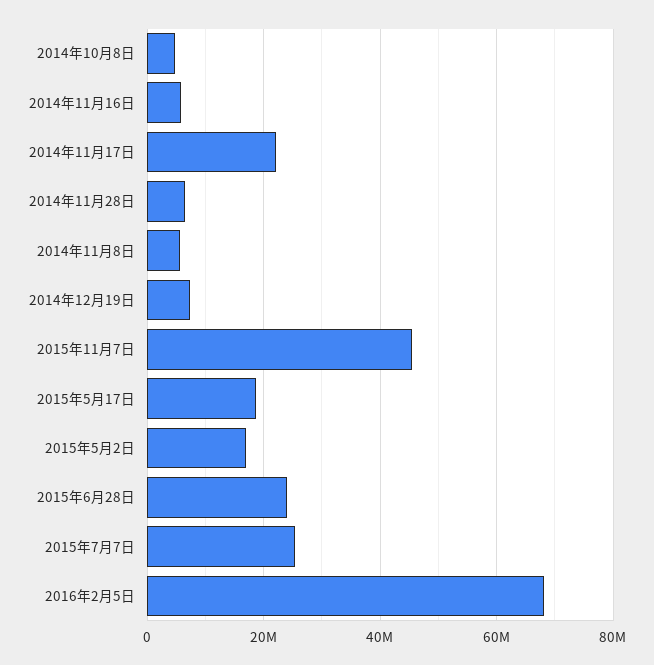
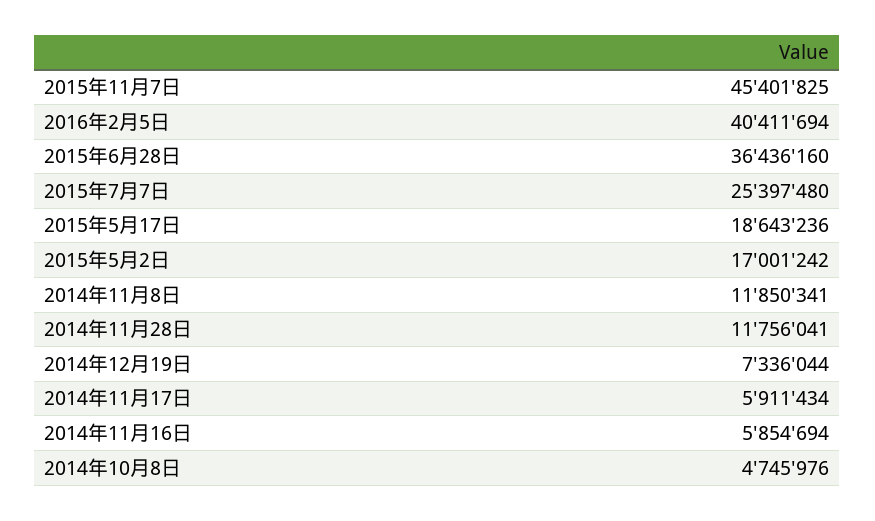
2014年11月17日: 22000000 -> 5911434
2014年11月28日: 6000000 -> 11756041
2014年11月8日: 6000000 -> 11850341
2015年6月28日: 24000000 -> 36436160
2016年2月5日: 68000000 -> 40411694

